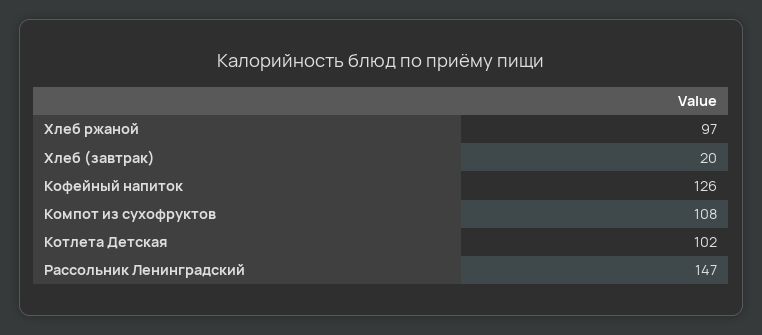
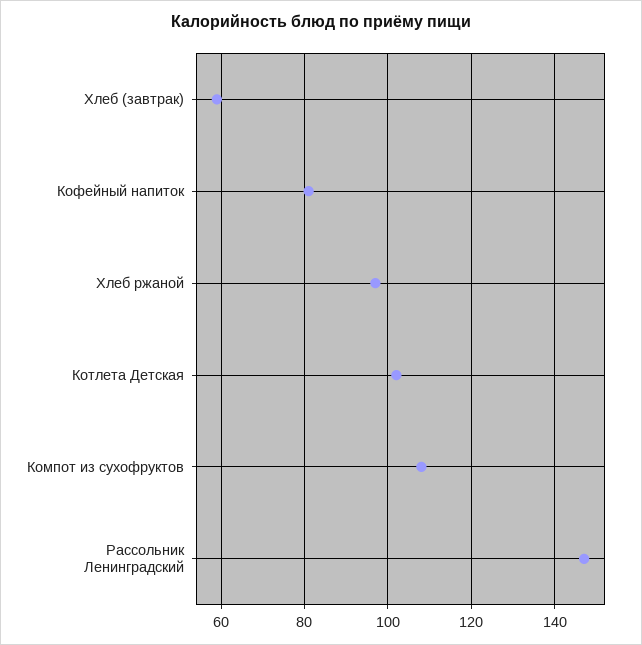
Хлеб (завтрак): 20 -> 60
Кофейный напиток: 126 -> 80

